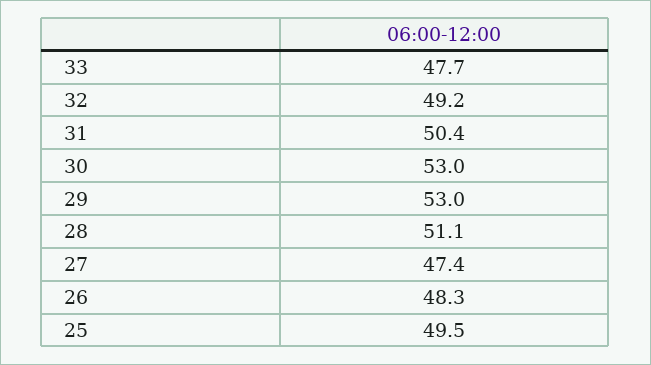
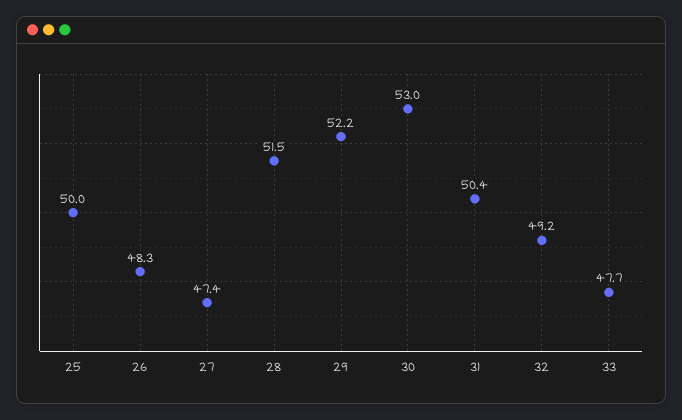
29: 53 -> 52.2
28: 51.1 -> 51.5
25: 49.5 -> 50

